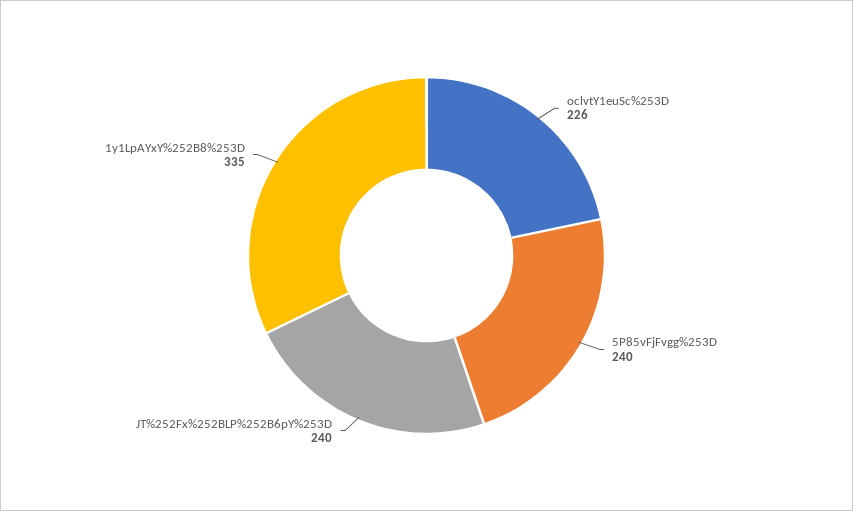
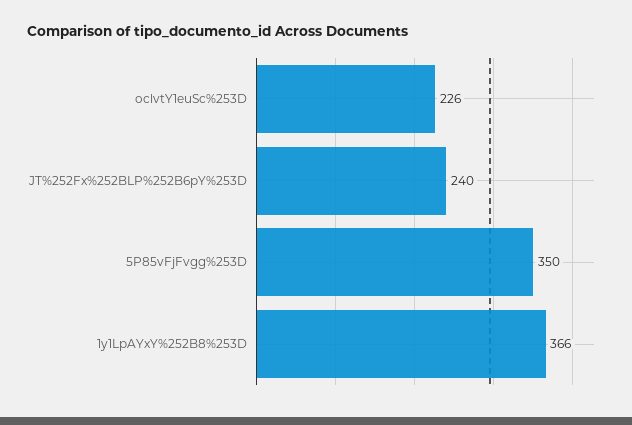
5P85vFjFvgg%253D: 240 -> 350
1y1LpAYxY%252B8%253D: 335 -> 366

